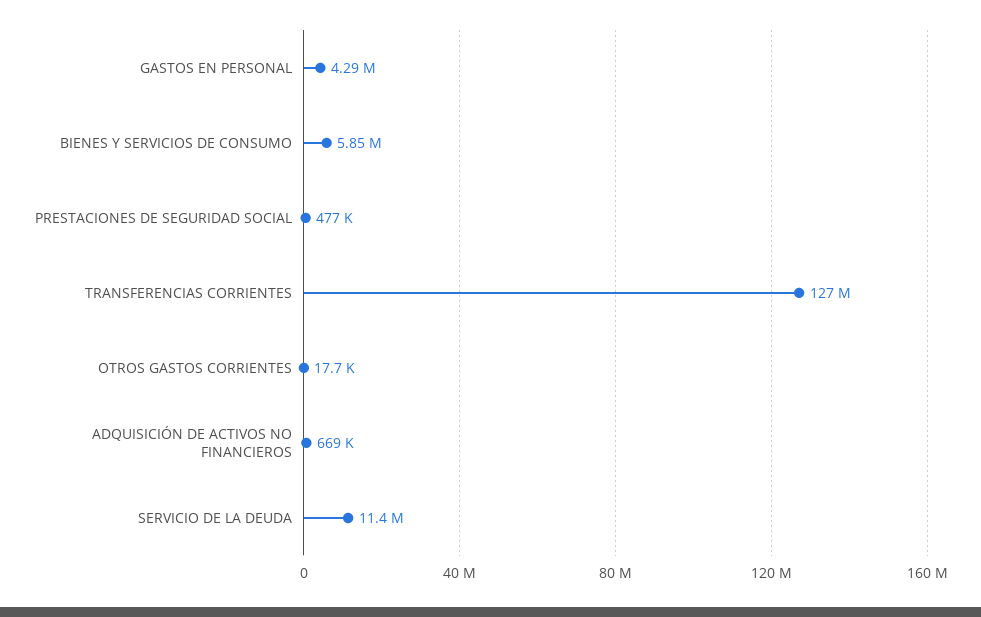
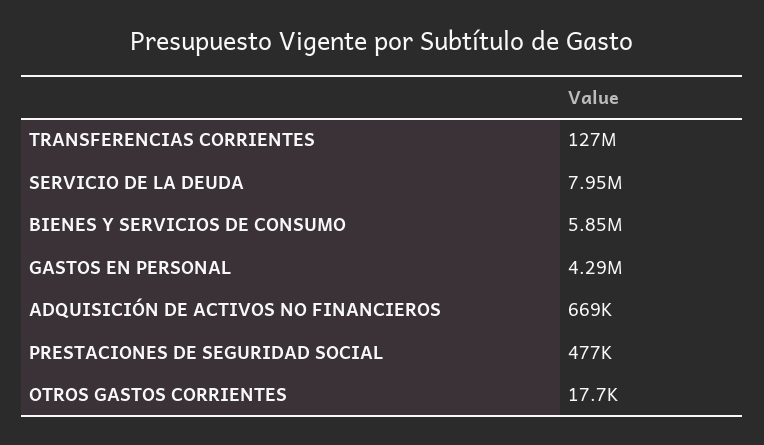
SERVICIO DE LA DEUDA: 11400000 -> 7950000

